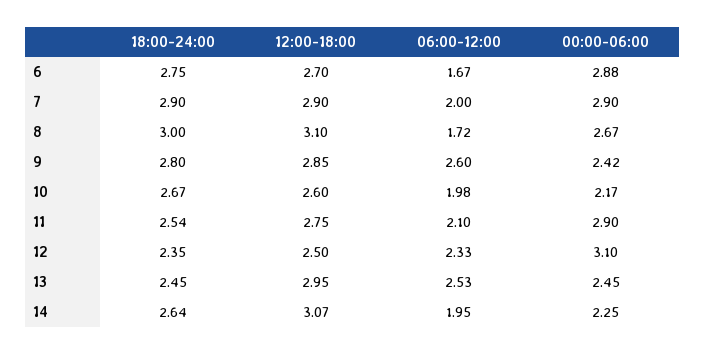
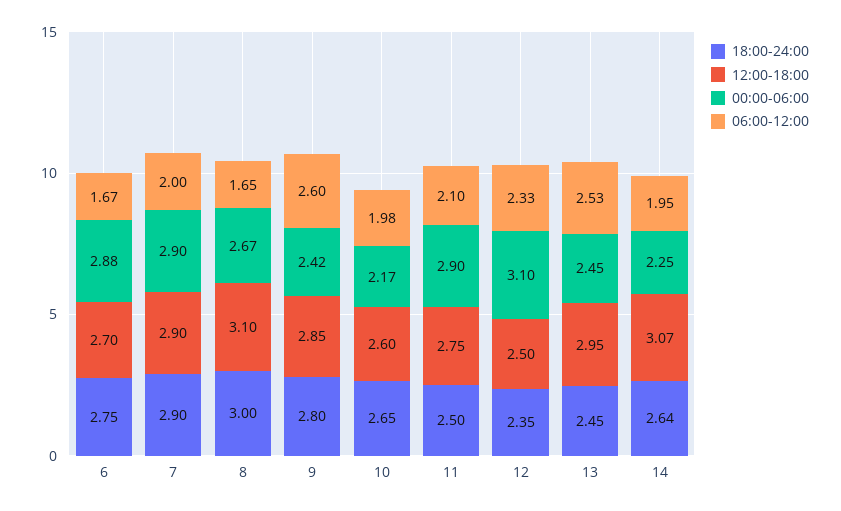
06:00-12:00, 8: 1.72 -> 1.65
18:00-24:00, 10: 2.67 -> 2.65
18:00-24:00, 11: 2.54 -> 2.5

